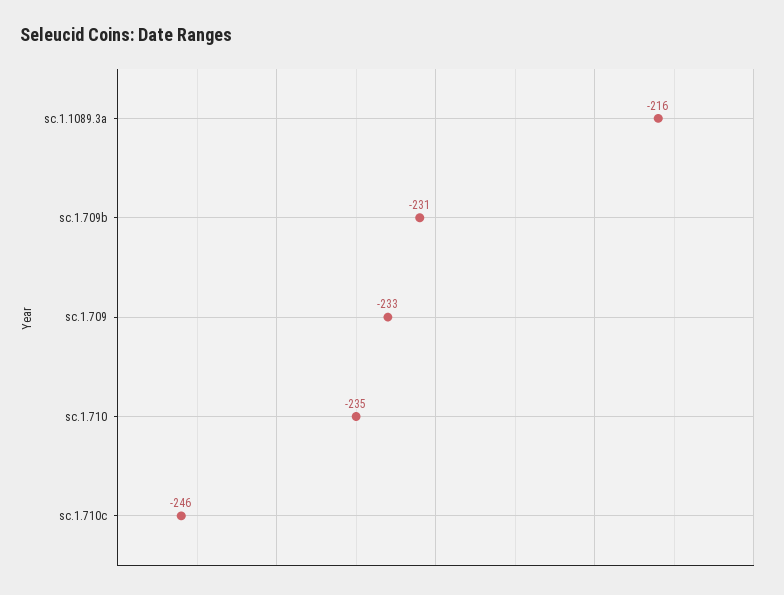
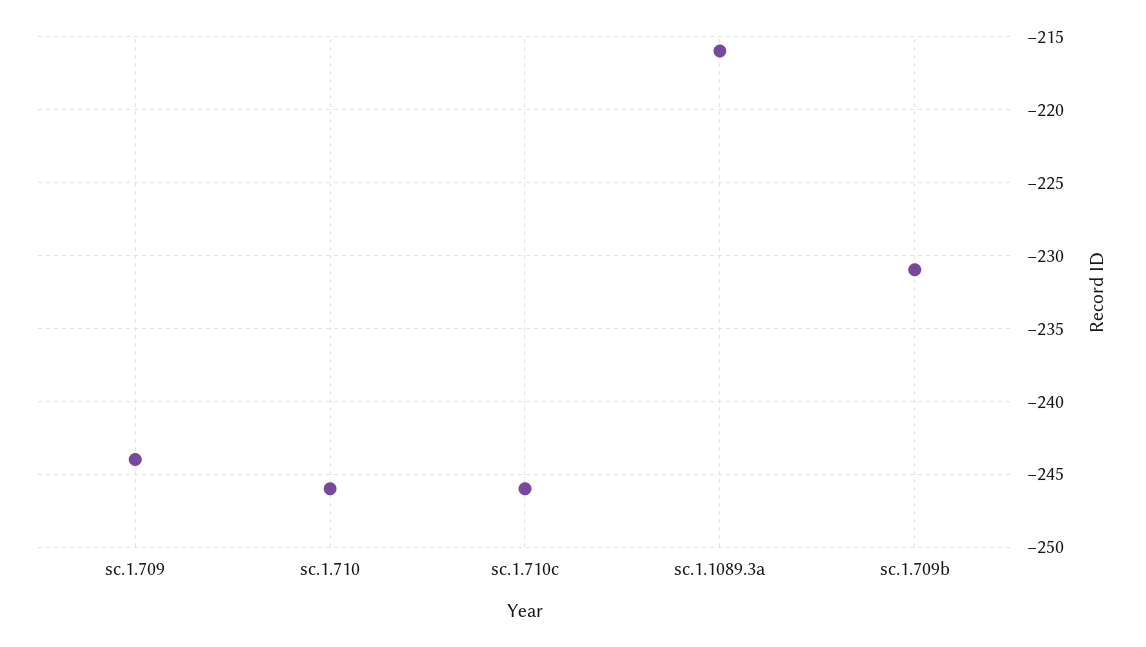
sc.1.709: -233 -> -244
sc.1.710: -235 -> -246

